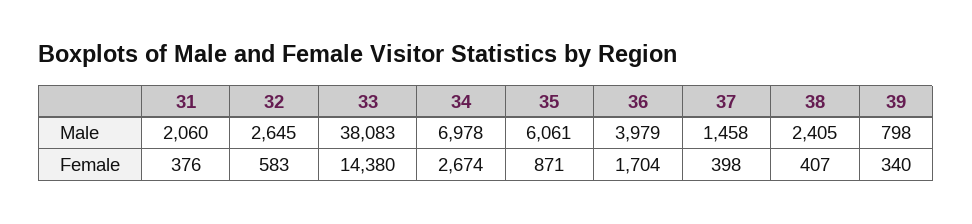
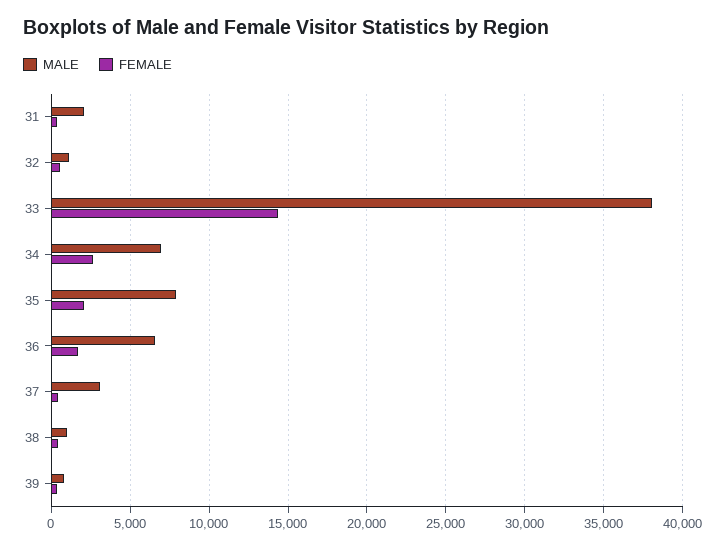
Male, 32: 2645 -> 1000
Male, 35: 6061 -> 8000
Male, 36: 3979 -> 6500
Male, 37: 1458 -> 3000
Male, 38: 2405 -> 1000
Female, 35: 871 -> 2000

